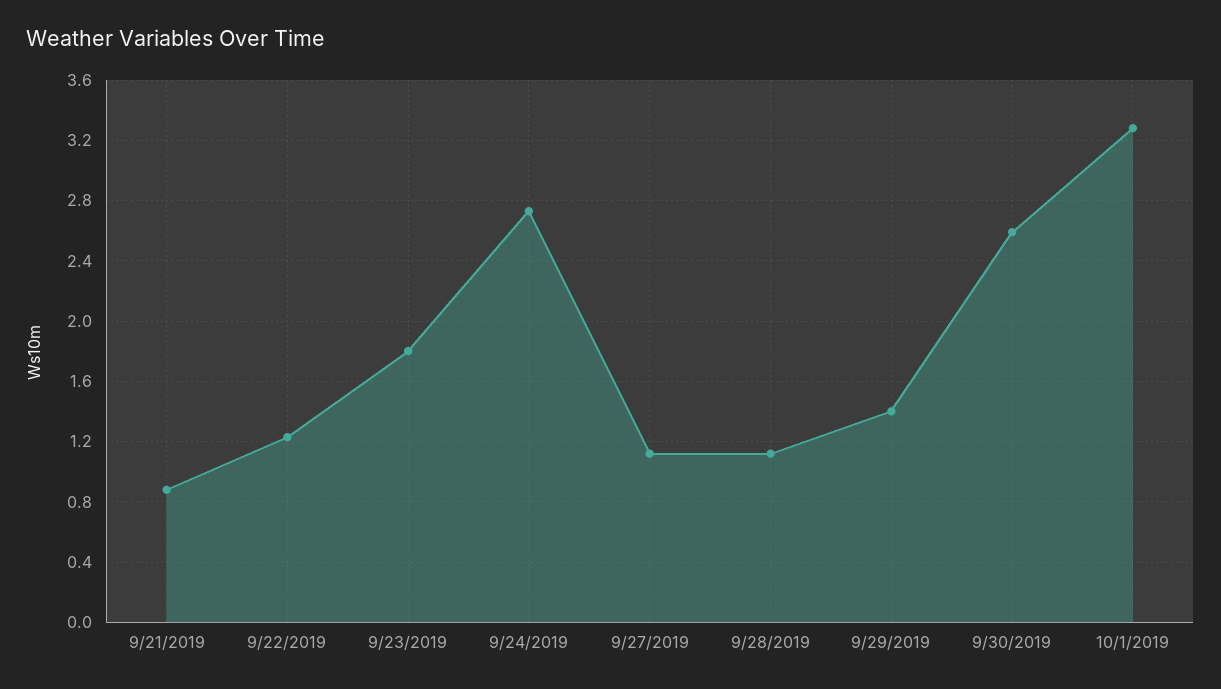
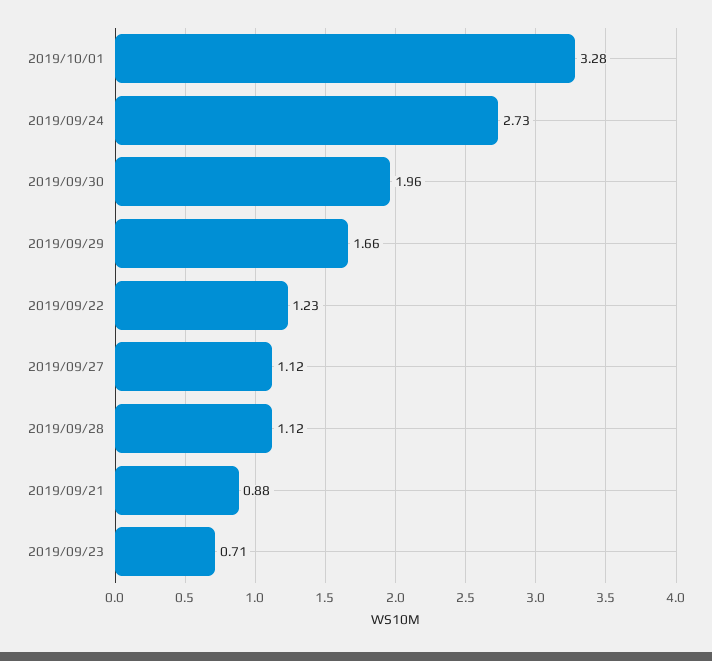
9/23/2019: 1.8 -> 0.71
9/29/2019: 1.4 -> 1.66
9/30/2019: 2.6 -> 1.96

